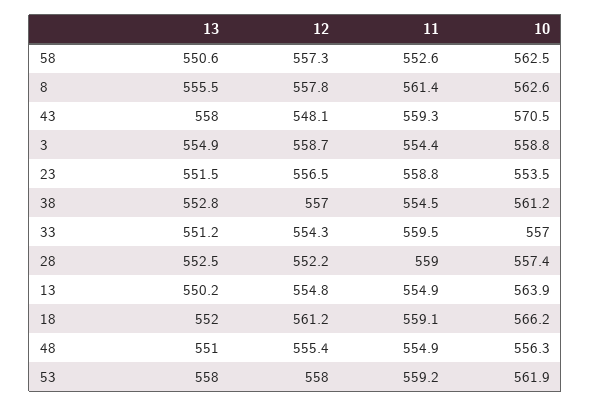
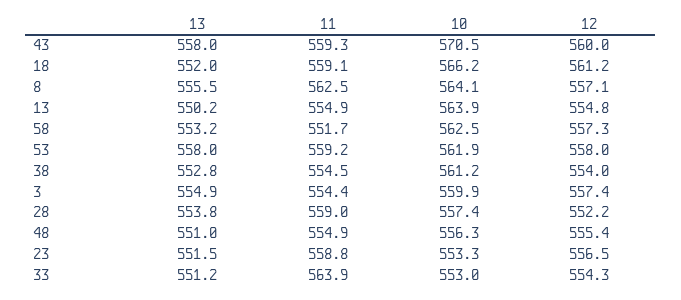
13, 58: 550.6 -> 553.2
11, 58: 552.6 -> 551.7
12, 8: 557.8 -> 557.1
11, 8: 561.4 -> 562.5
10, 8: 562.6 -> 564.1
12, 43: 548.1 -> 560
12, 3: 558.7 -> 557.4
10, 3: 558.8 -> 559.9
10, 23: 553.5 -> 553.3
12, 38: 557 -> 554
11, 33: 559.5 -> 563.9
10, 33: 557 -> 553
13, 28: 552.5 -> 553.8

